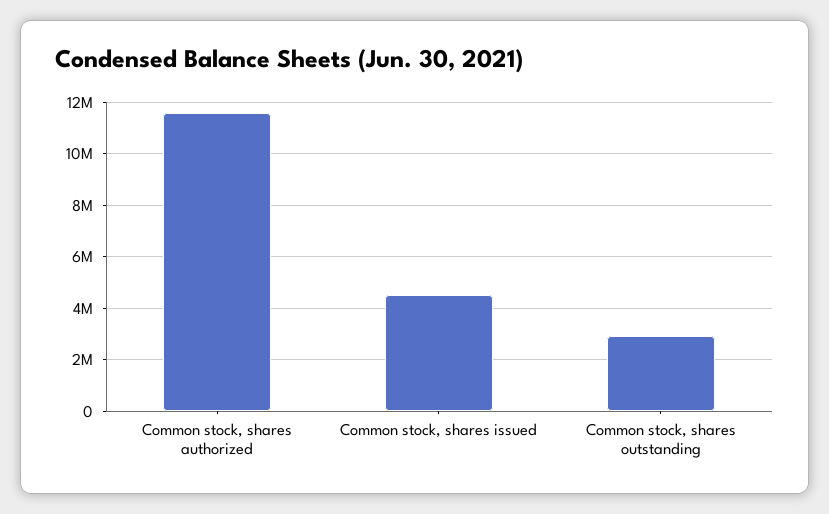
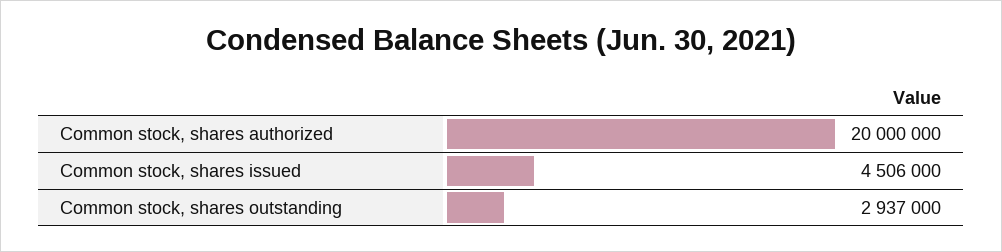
Common stock, shares authorized: 11500000 -> 20000000

